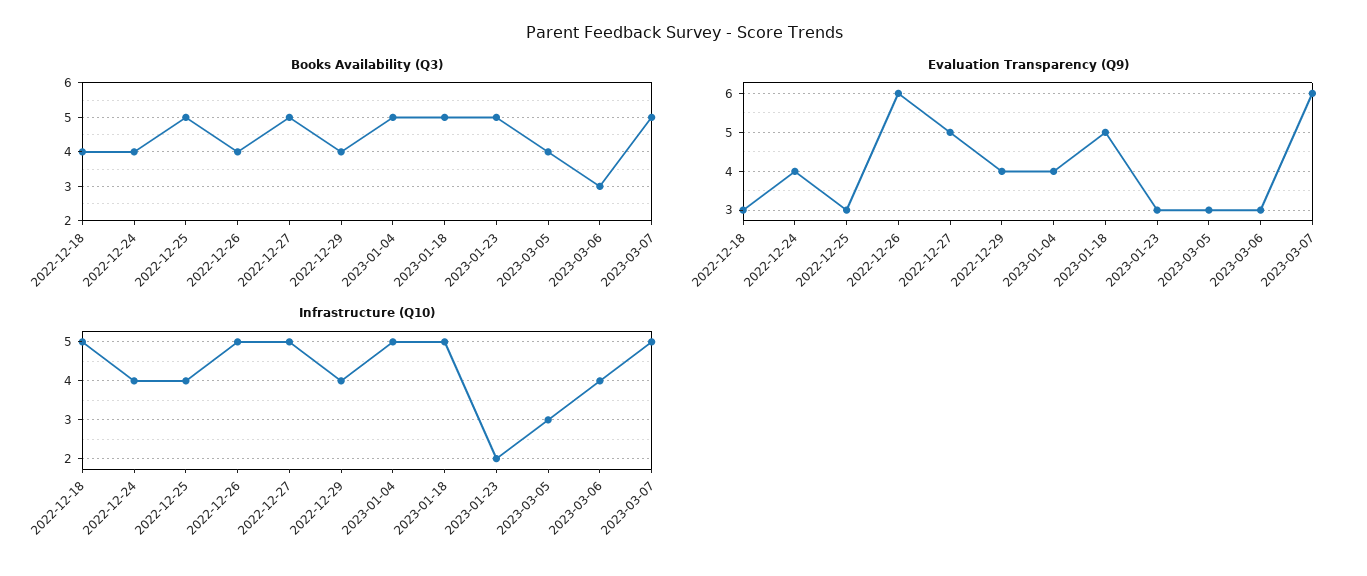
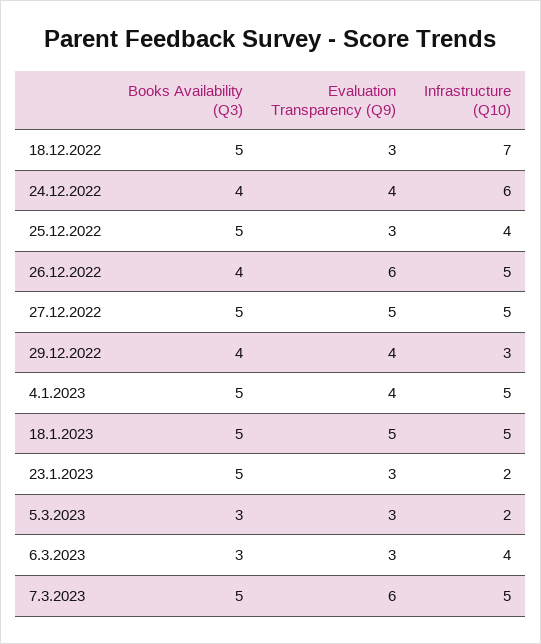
Books Availability (Q3), 2022-12-18: 4 -> 5
Books Availability (Q3), 2023-03-05: 4 -> 3
Infrastructure (Q10), 2022-12-18: 5 -> 7
Infrastructure (Q10), 2022-12-24: 4 -> 6
Infrastructure (Q10), 2022-12-29: 4 -> 3
Infrastructure (Q10), 2023-03-05: 3 -> 2

